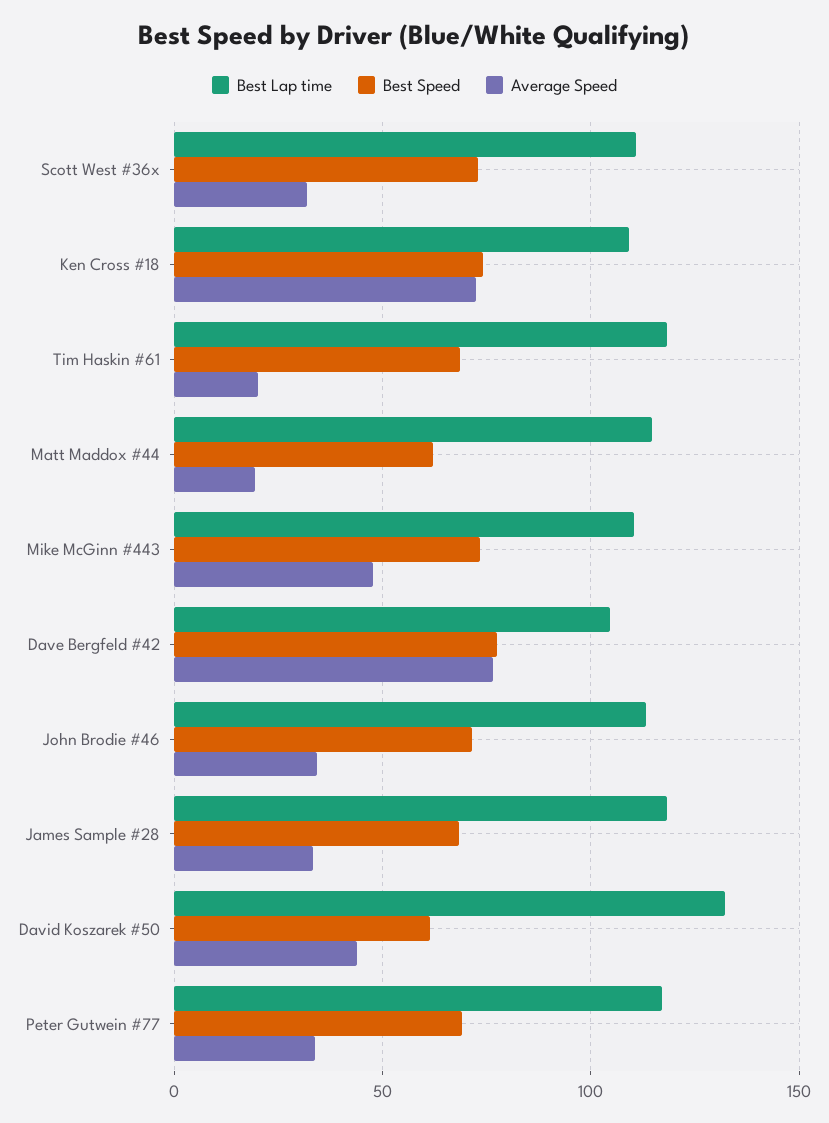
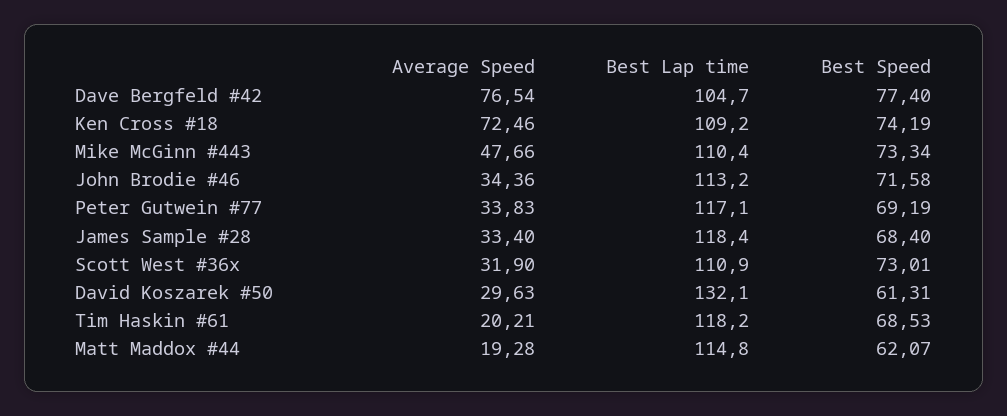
Average Speed, David Koszarek #50: 45 -> 29.63

